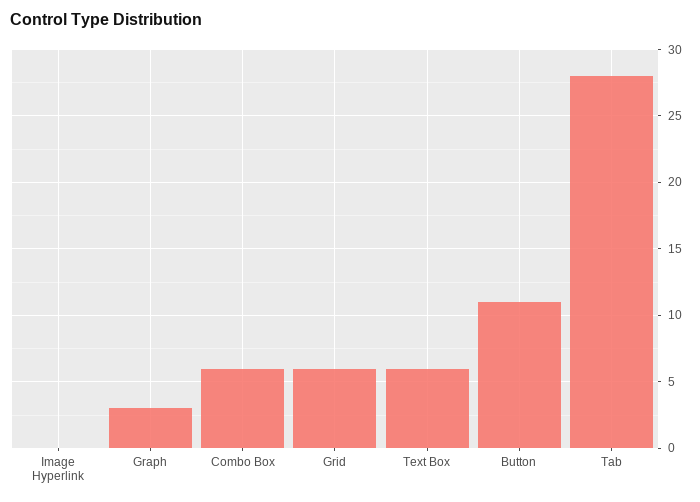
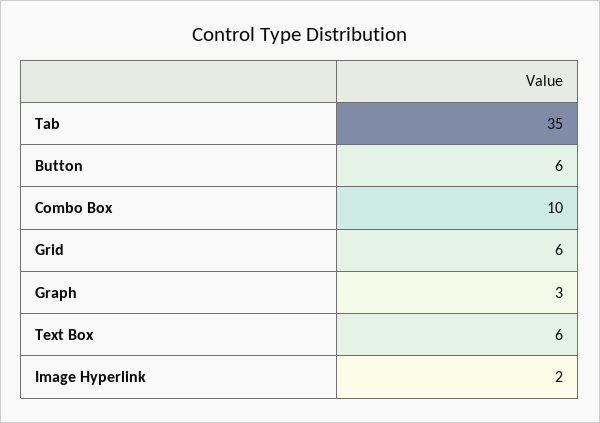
Image Hyperlink: 0 -> 2
Combo Box: 6 -> 10
Button: 11 -> 6
Tab: 28 -> 35

